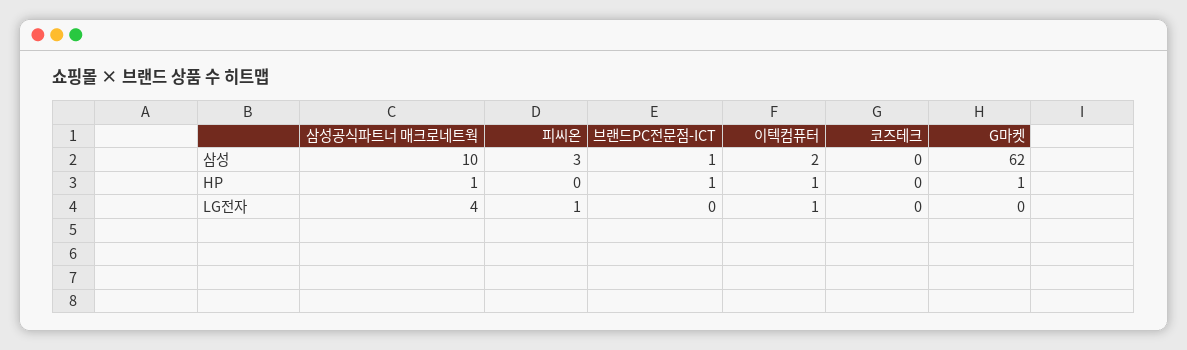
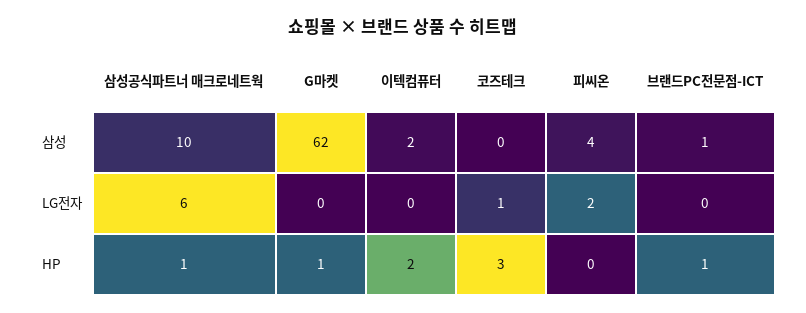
피씨온, 삼성: 3 -> 4
이텍컴퓨터, HP: 1 -> 2
코즈테크, HP: 0 -> 3
삼성공식파트너 매크로네트웍, LG전자: 4 -> 6
피씨온, LG전자: 1 -> 2
이텍컴퓨터, LG전자: 1 -> 0
코즈테크, LG전자: 0 -> 1

